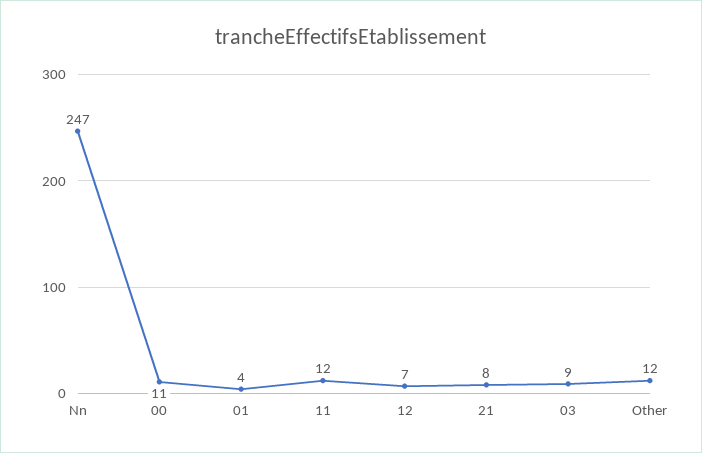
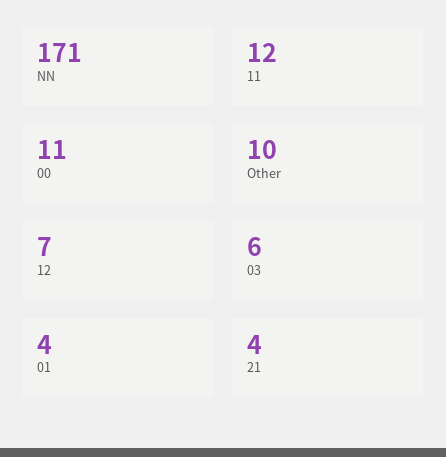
Nn: 247 -> 171
21: 8 -> 4
03: 9 -> 6
Other: 12 -> 10

